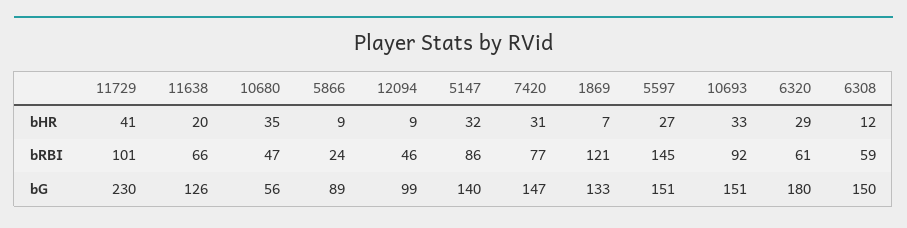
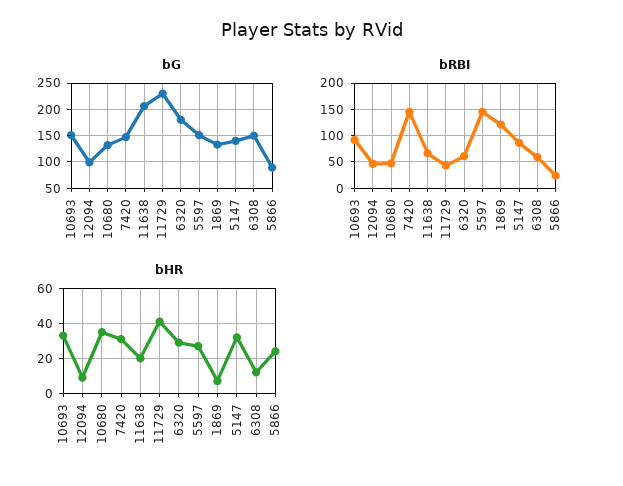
bHR, 5866: 9 -> 25
bRBI, 11729: 101 -> 50
bRBI, 7420: 77 -> 150
bG, 11638: 126 -> 200
bG, 10680: 56 -> 125

